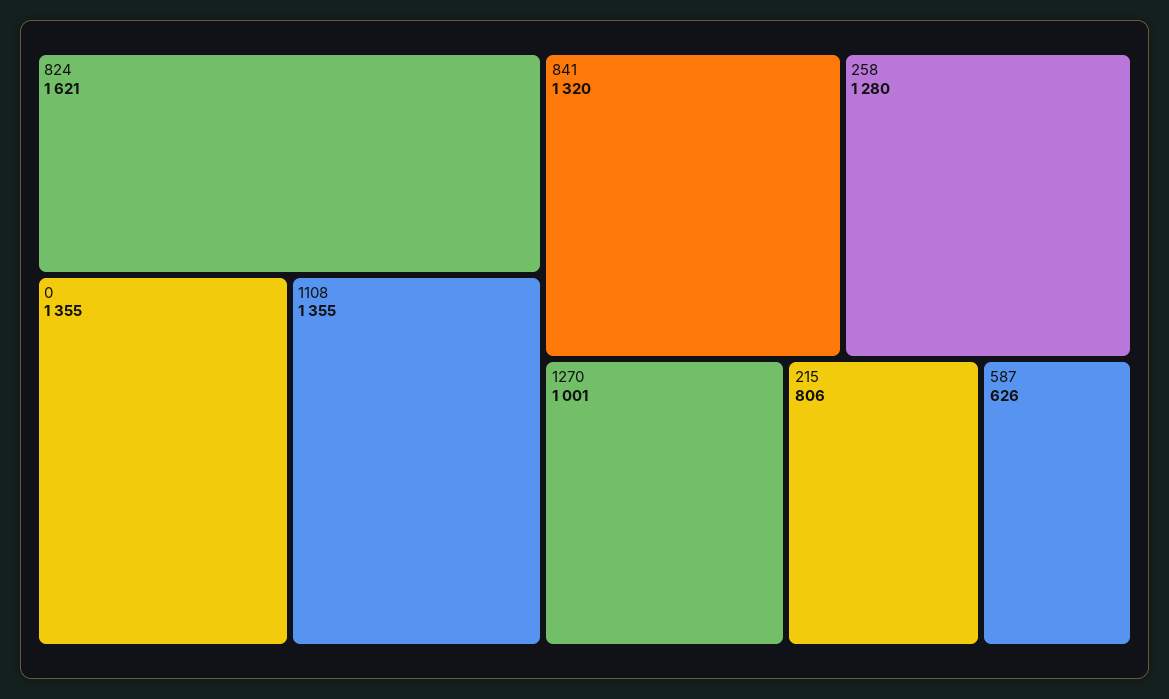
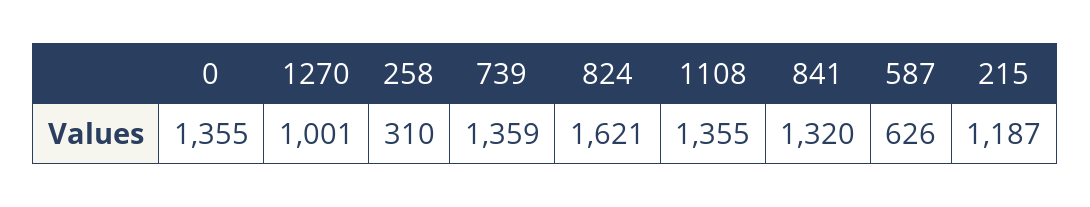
258: 1280 -> 310
215: 806 -> 1187
739: none -> 1359

